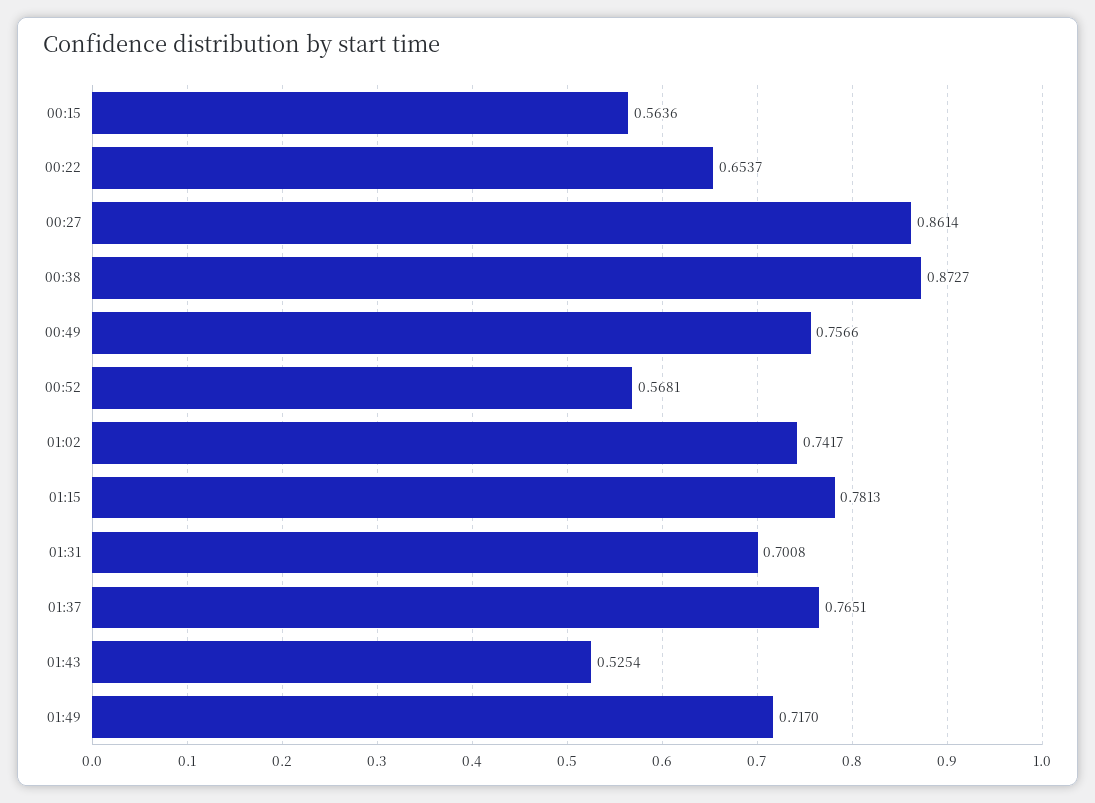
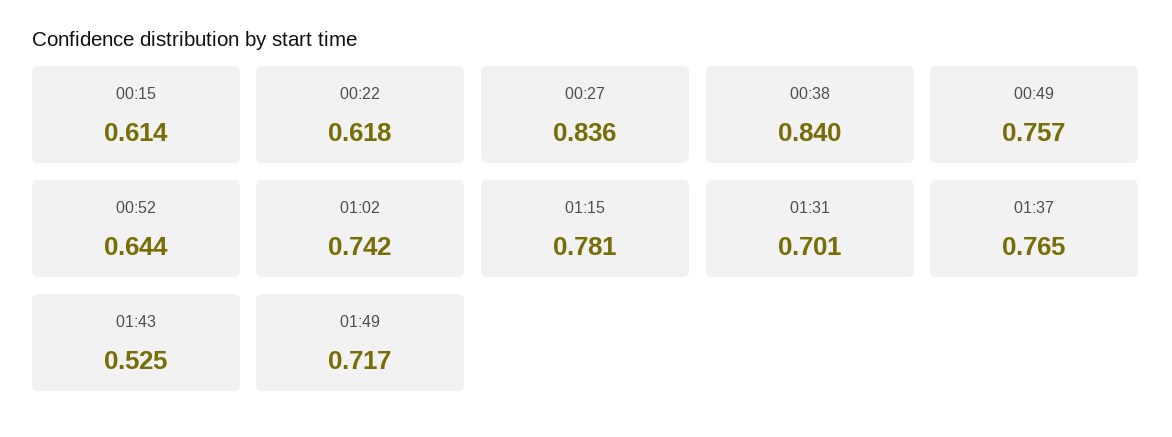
00:15: 0.5636 -> 0.614
00:22: 0.6537 -> 0.618
00:27: 0.8614 -> 0.836
00:38: 0.8727 -> 0.84
00:52: 0.5681 -> 0.644

